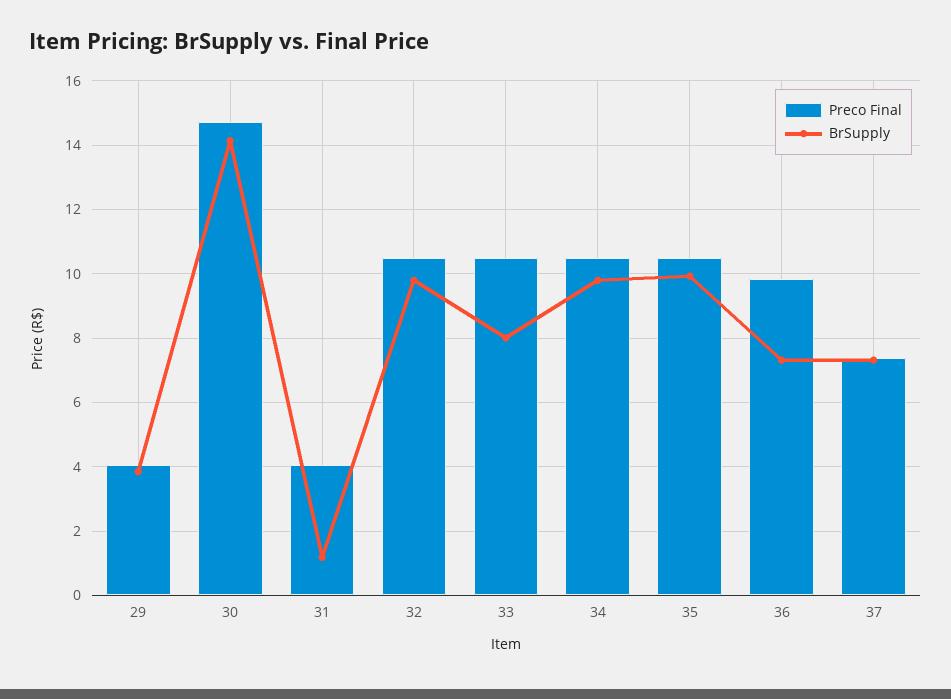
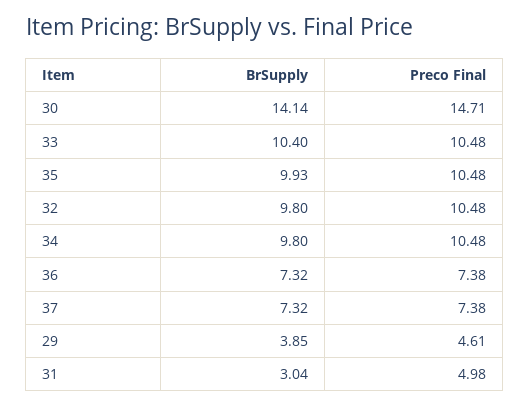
Preco Final, 29: 4 -> 4.61
Preco Final, 31: 4 -> 4.98
BrSupply, 31: 1.2 -> 3.04
BrSupply, 33: 8 -> 10.4
Preco Final, 36: 9.8 -> 7.38

